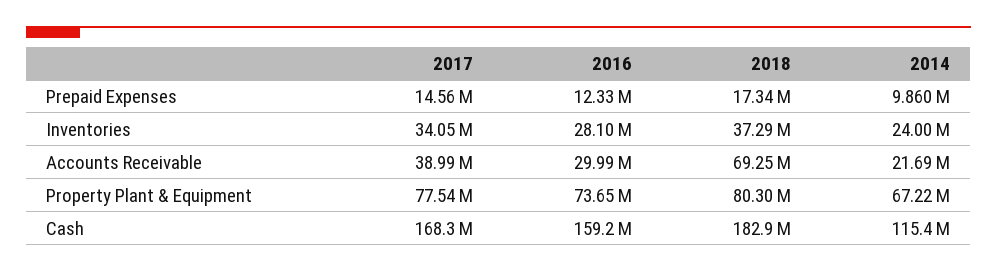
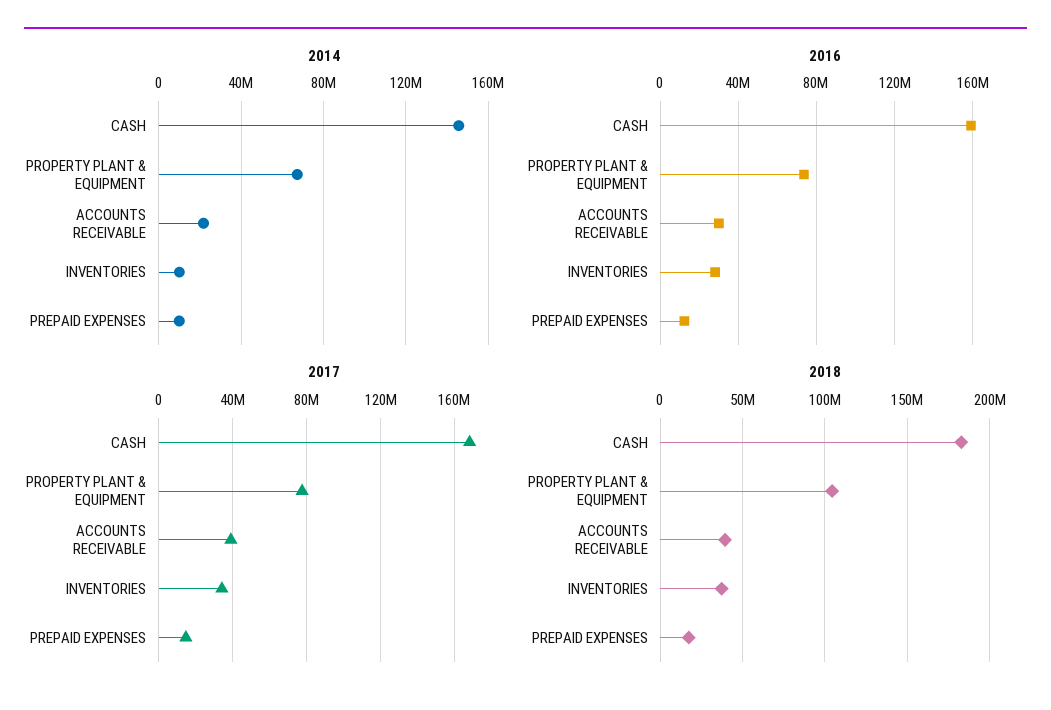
2014, Inventories: 24000000 -> 10000000
2018, Accounts Receivable: 69250000 -> 40000000
2018, Property Plant & Equipment: 80300000 -> 105000000
2014, Cash: 115400000 -> 145000000

